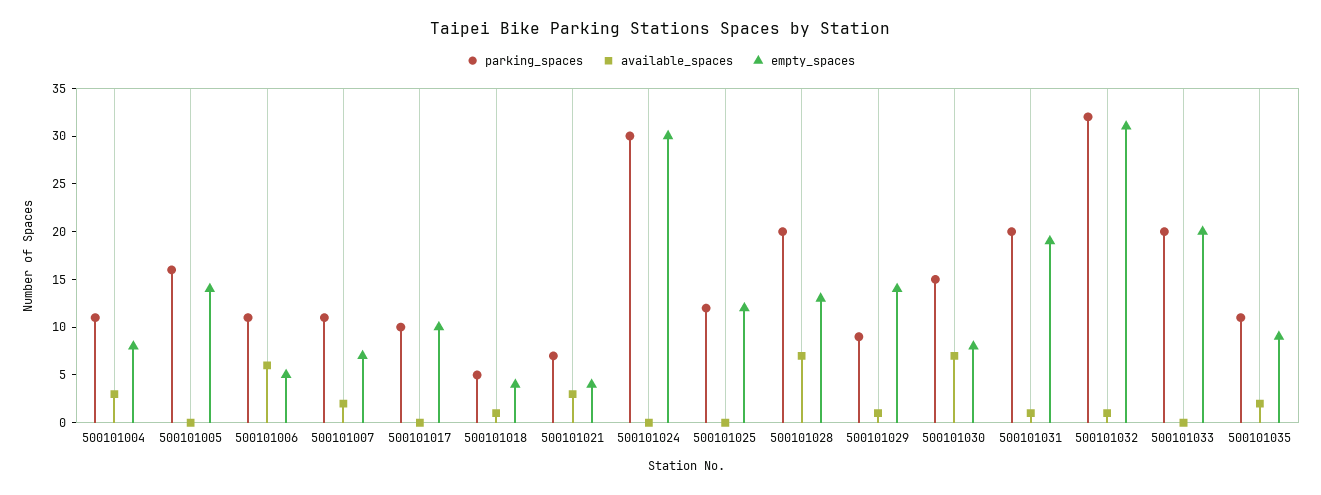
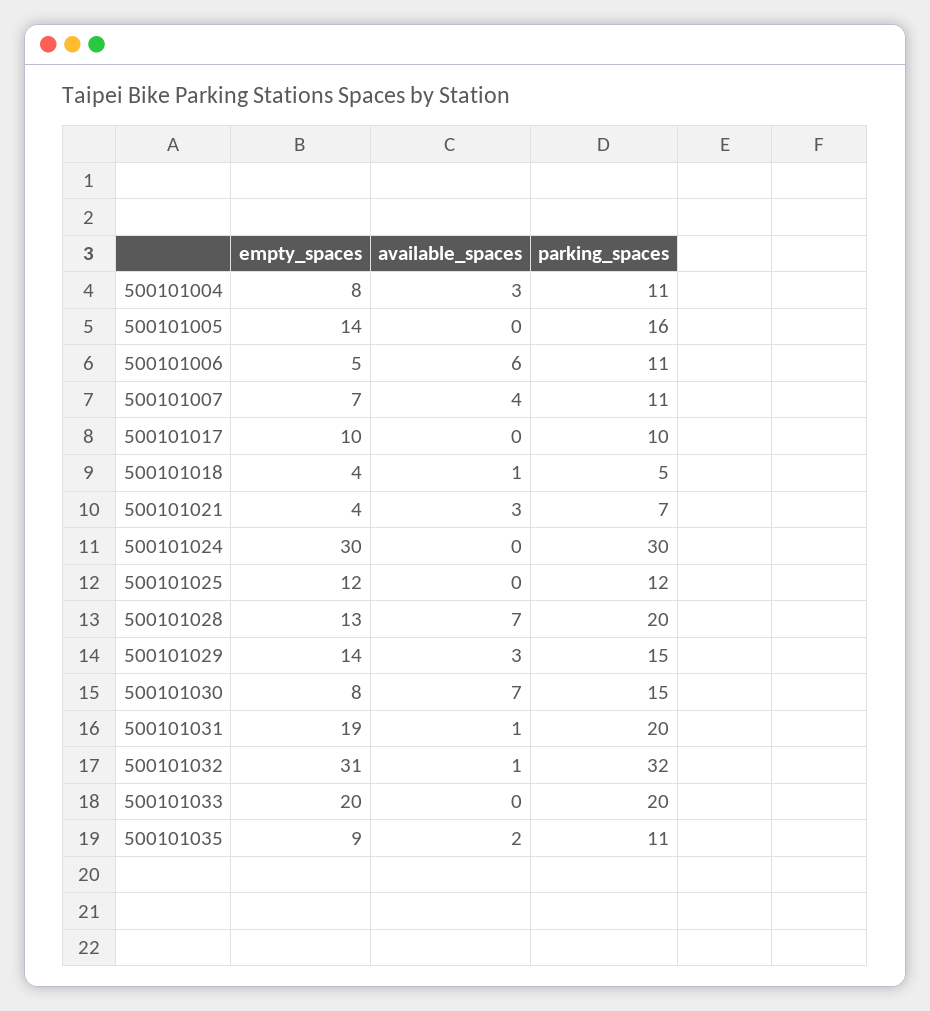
available_spaces, 500101007: 2 -> 4
parking_spaces, 500101029: 9 -> 15
available_spaces, 500101029: 1 -> 3

